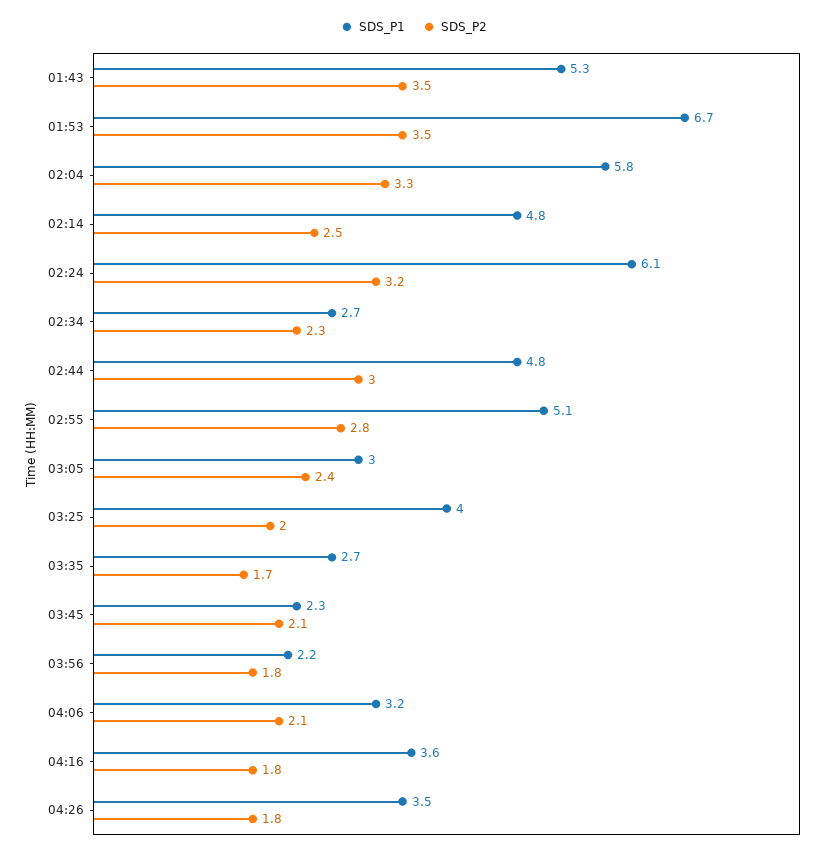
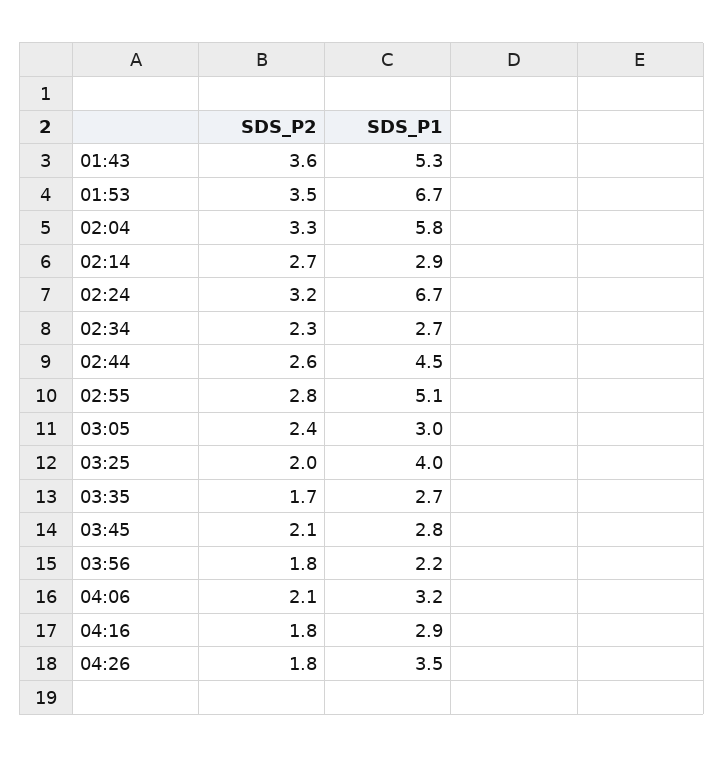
SDS_P2, 01:43: 3.5 -> 3.6
SDS_P1, 02:14: 4.8 -> 2.9
SDS_P2, 02:14: 2.5 -> 2.7
SDS_P1, 02:24: 6.1 -> 6.7
SDS_P1, 02:44: 4.8 -> 4.5
SDS_P2, 02:44: 3 -> 2.6
SDS_P1, 03:45: 2.3 -> 2.8
SDS_P1, 04:16: 3.6 -> 2.9

